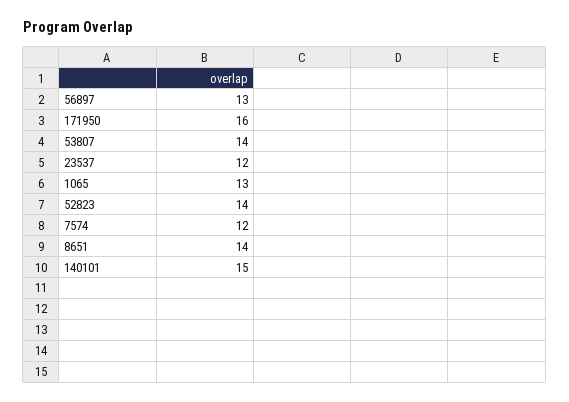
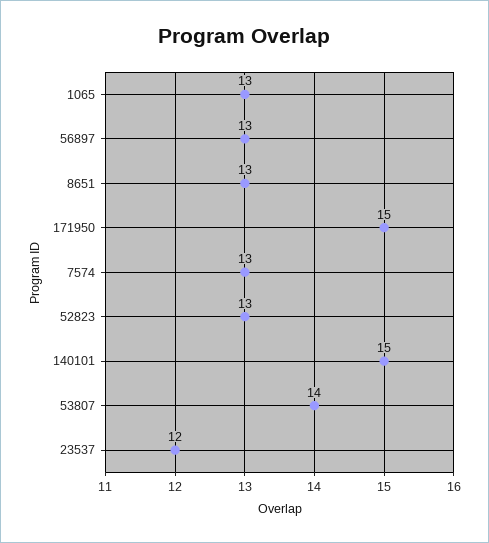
171950: 16 -> 15
52823: 14 -> 13
7574: 12 -> 13
8651: 14 -> 13

